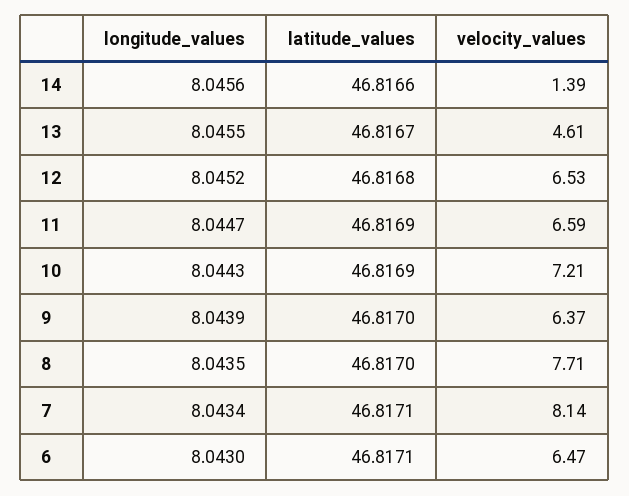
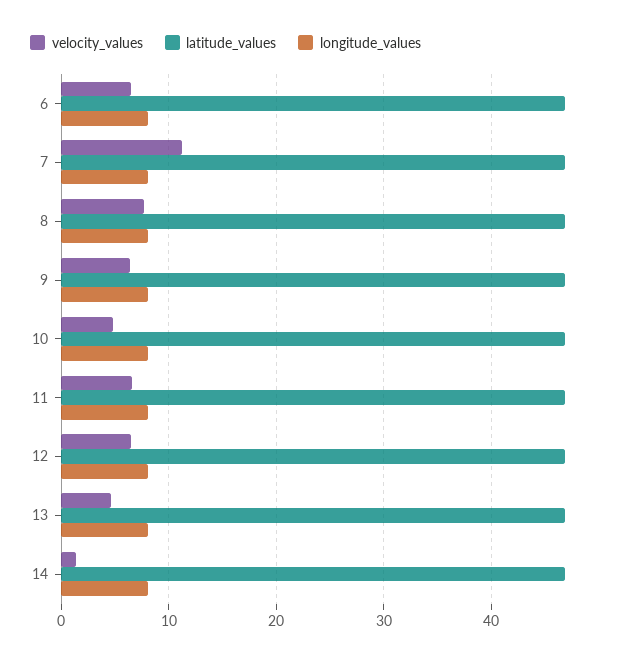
velocity_values, 10: 7.21 -> 5
velocity_values, 7: 8.14 -> 11

